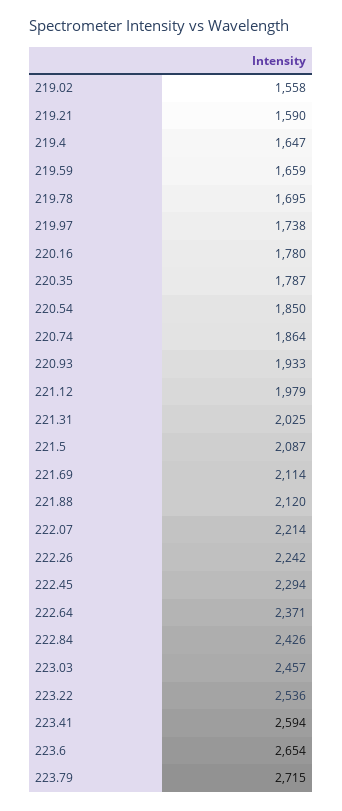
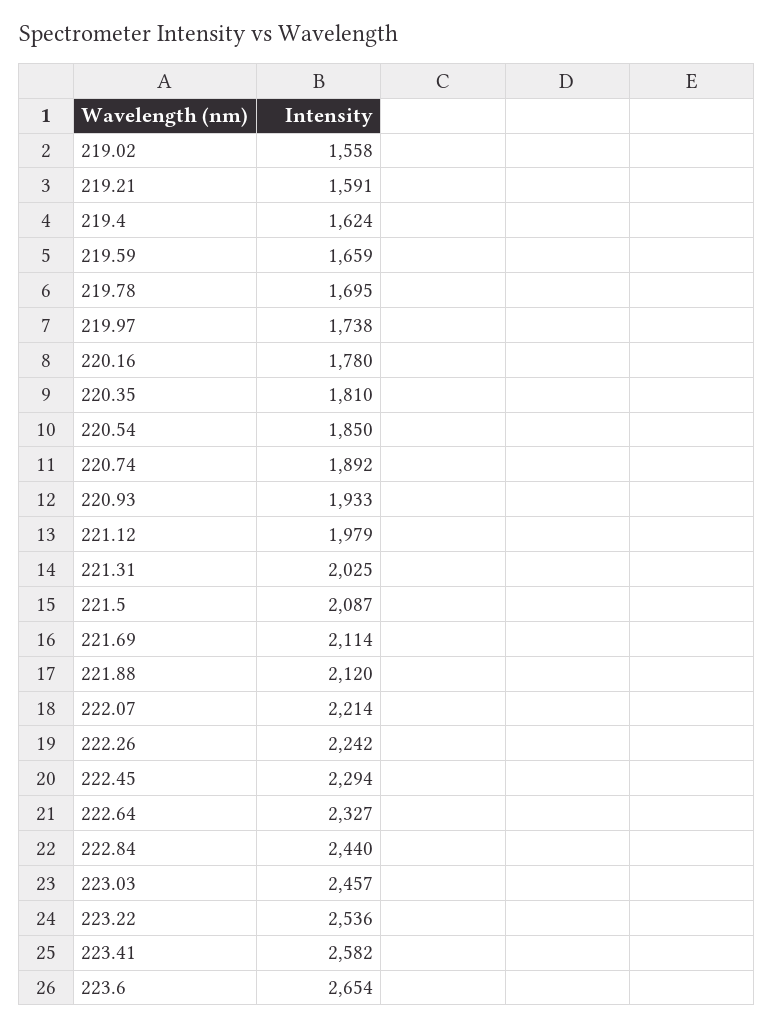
219.21: 1590 -> 1591
219.4: 1647 -> 1624
220.35: 1787 -> 1810
220.74: 1864 -> 1892
222.64: 2371 -> 2327
222.84: 2426 -> 2440
223.41: 2594 -> 2582
223.79: 2715 -> none

